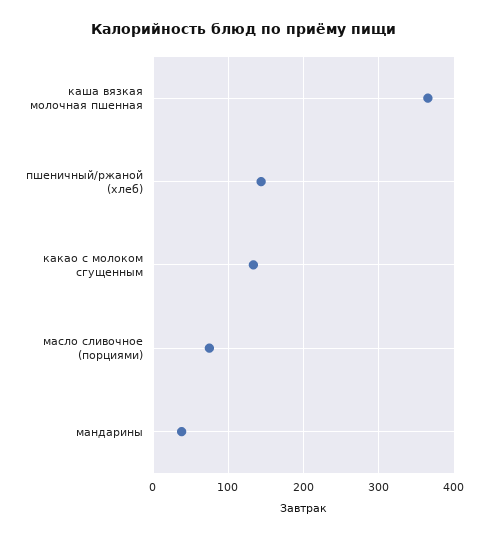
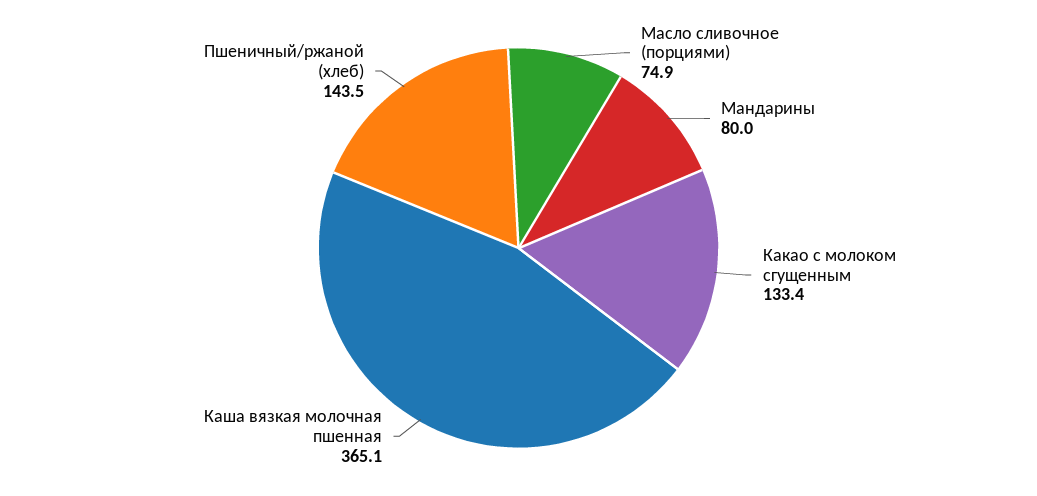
мандарины: 40 -> 80

